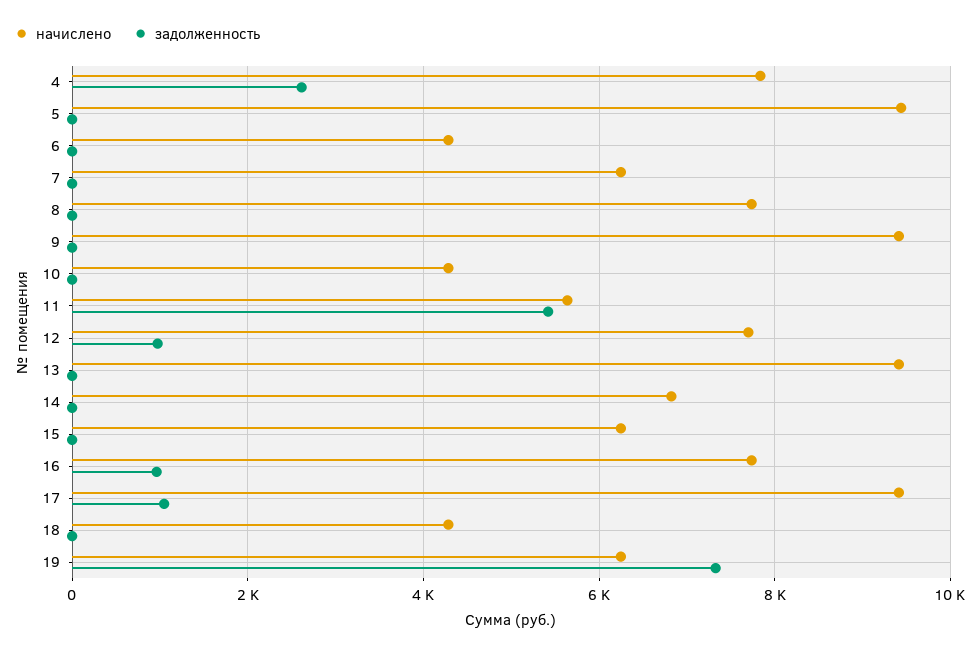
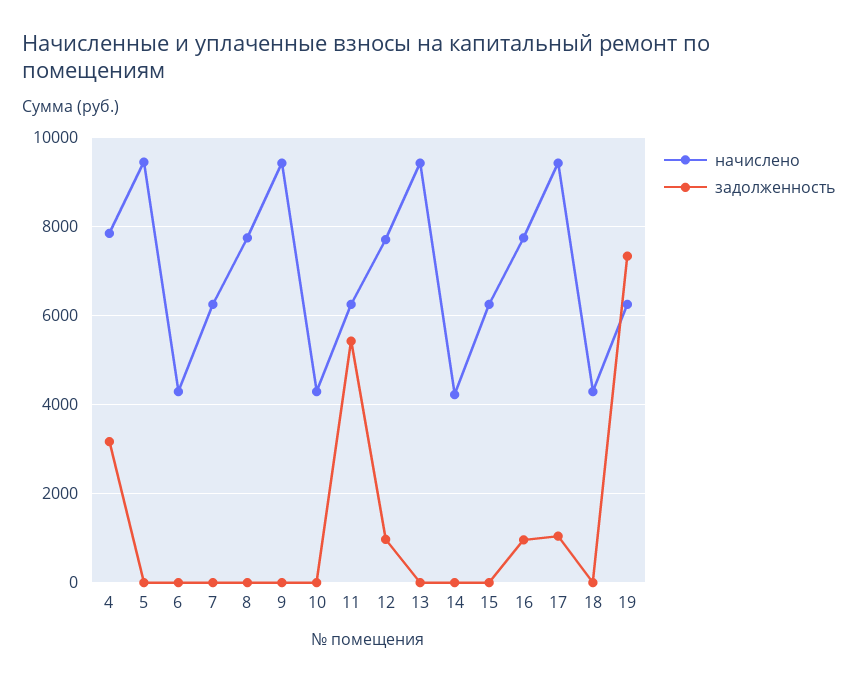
задолженность, 4: 2600 -> 3200
начислено, 11: 5600 -> 6200
начислено, 14: 6800 -> 4200

